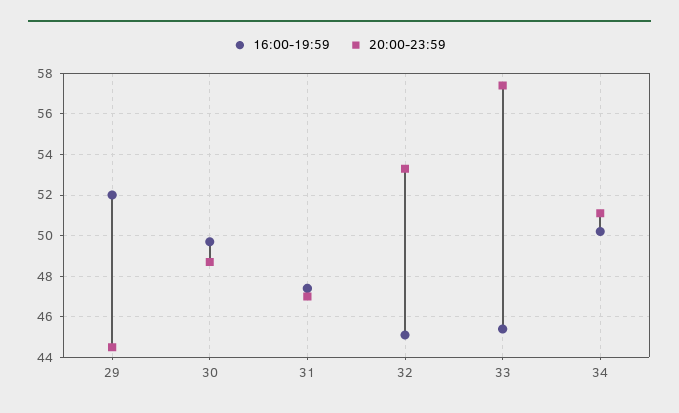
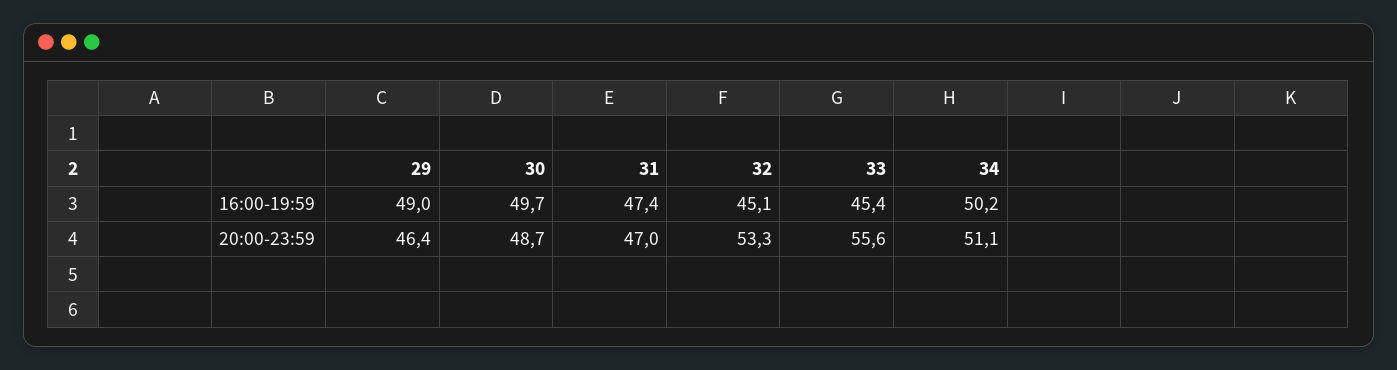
16:00-19:59, 29: 52 -> 49
20:00-23:59, 29: 44.5 -> 46.4
20:00-23:59, 33: 57.5 -> 55.6

